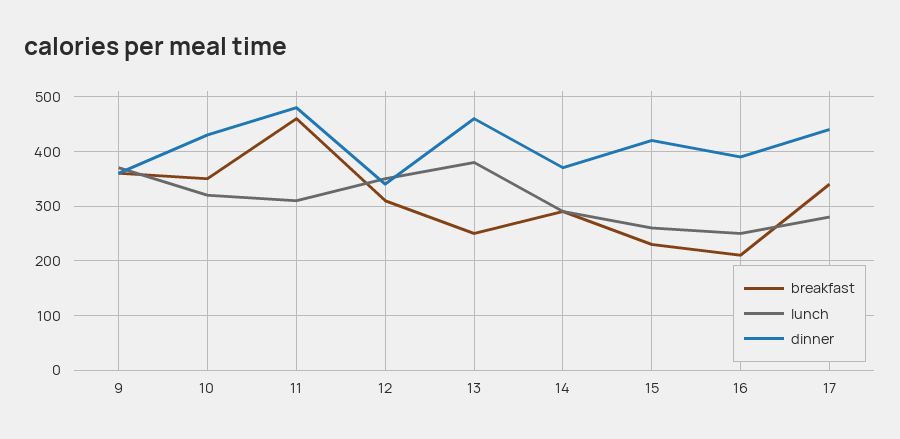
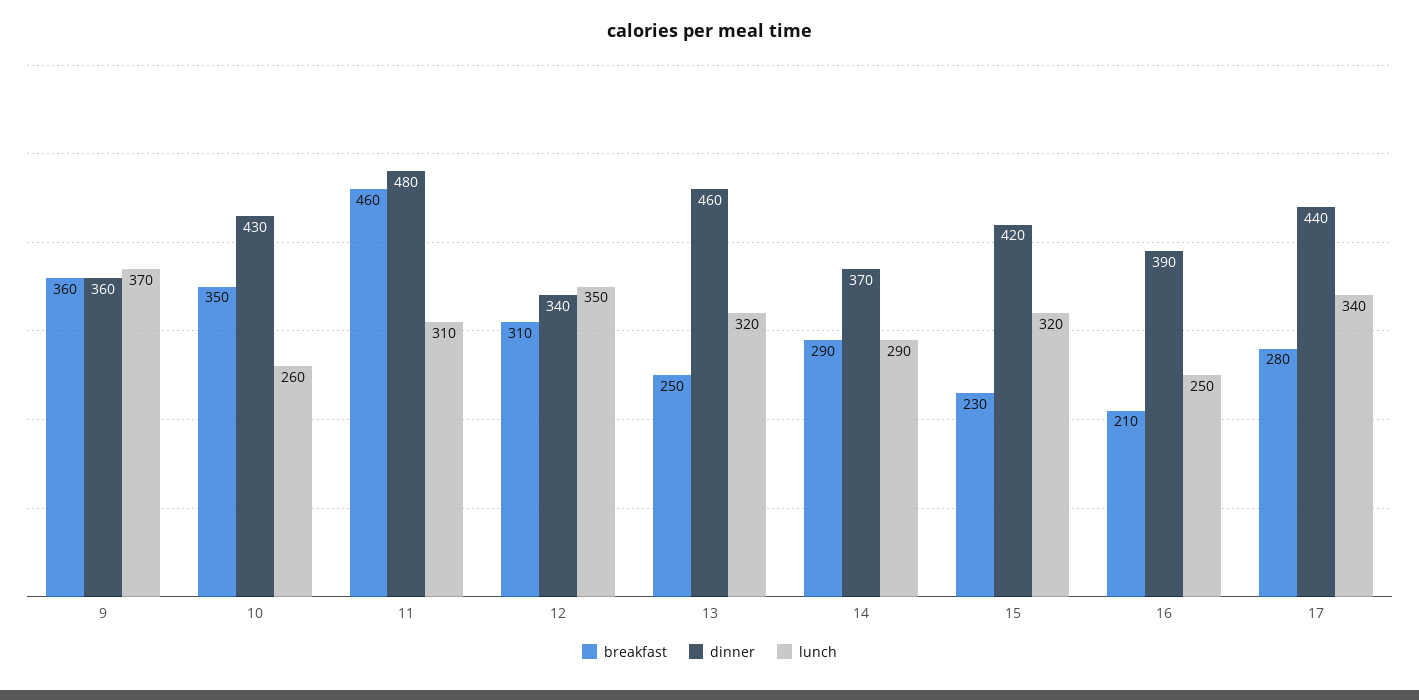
lunch, 10: 320 -> 260
lunch, 13: 380 -> 320
lunch, 15: 260 -> 320
breakfast, 17: 340 -> 280
lunch, 17: 280 -> 340

